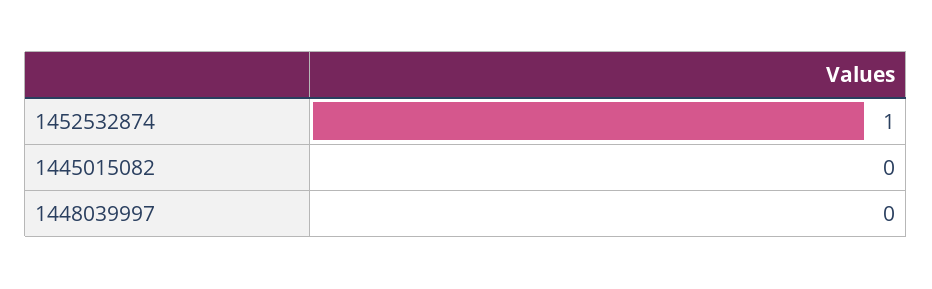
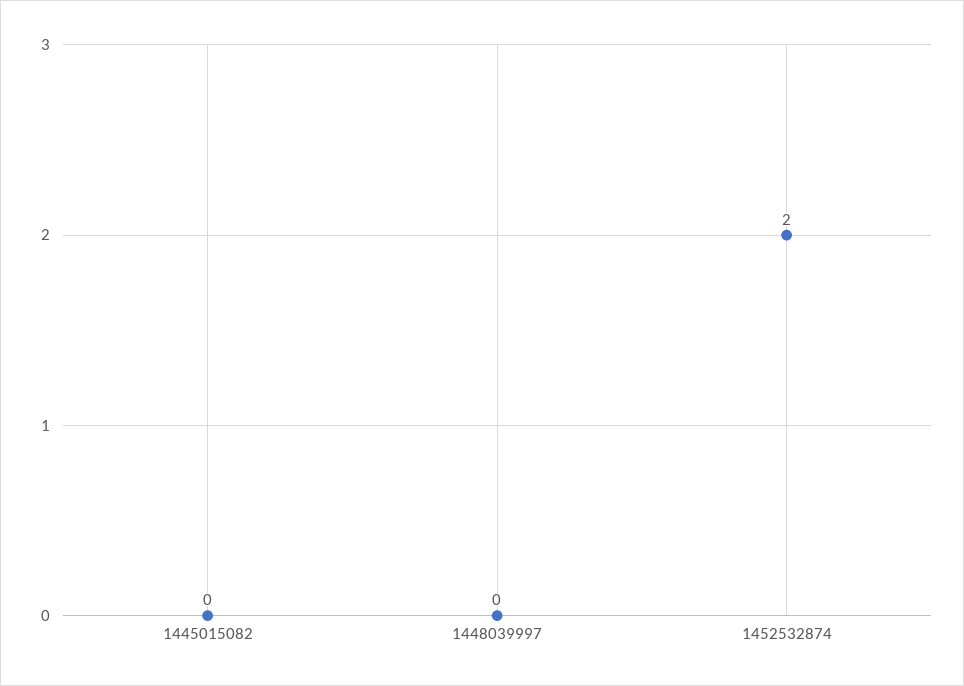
1452532874: 1 -> 2

